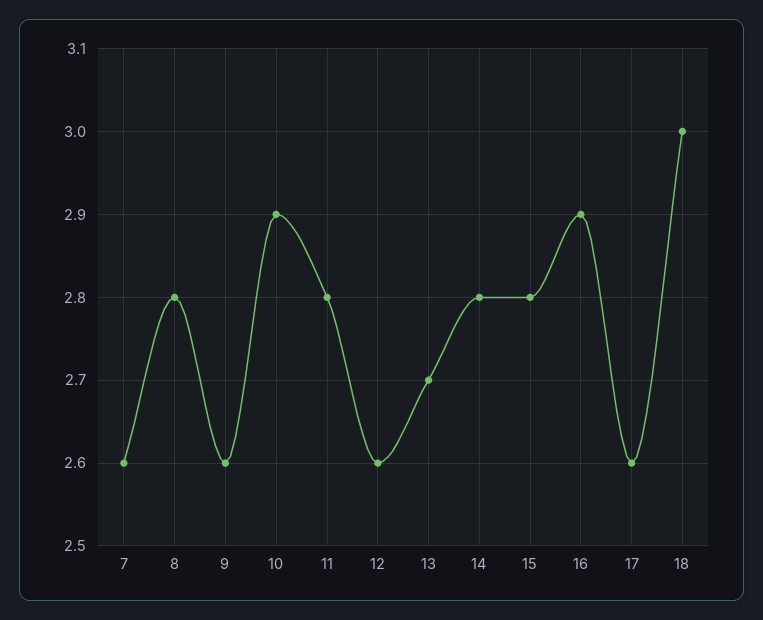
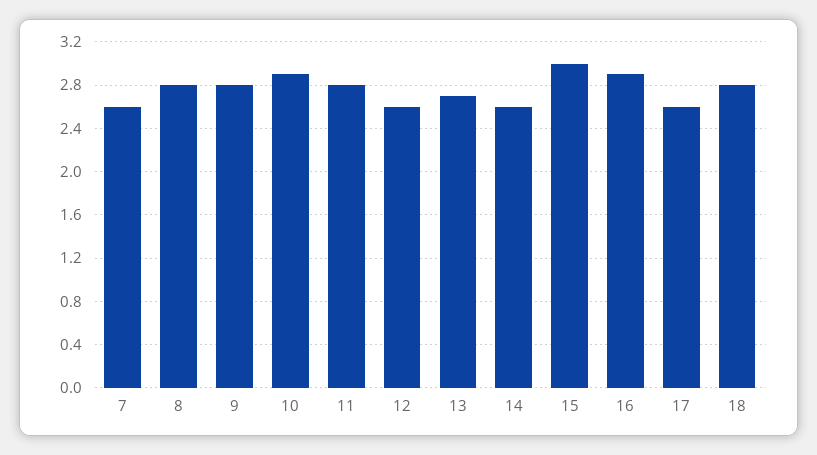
9: 2.6 -> 2.8
14: 2.8 -> 2.6
15: 2.8 -> 3
18: 3 -> 2.8

